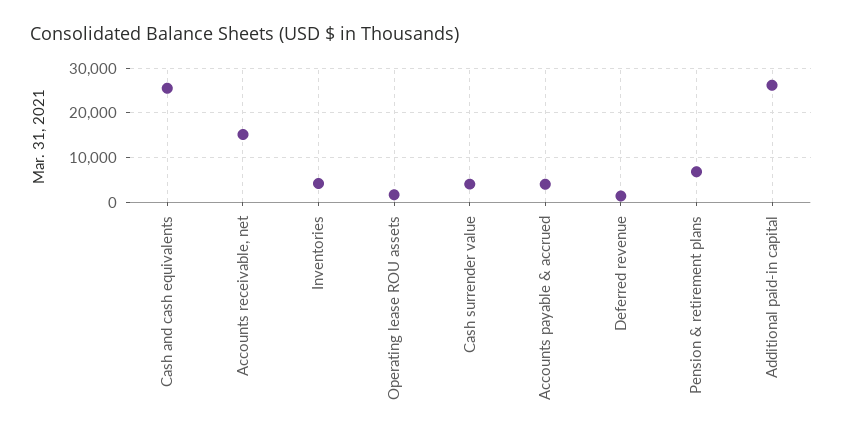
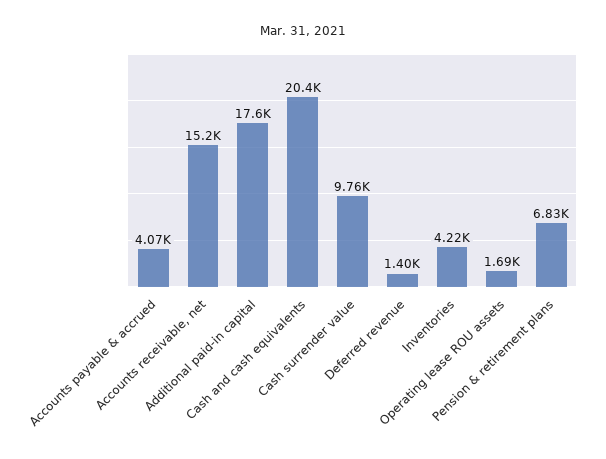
Cash and cash equivalents: 26000 -> 20400
Cash surrender value: 4000 -> 9760
Additional paid-in capital: 26000 -> 17600

